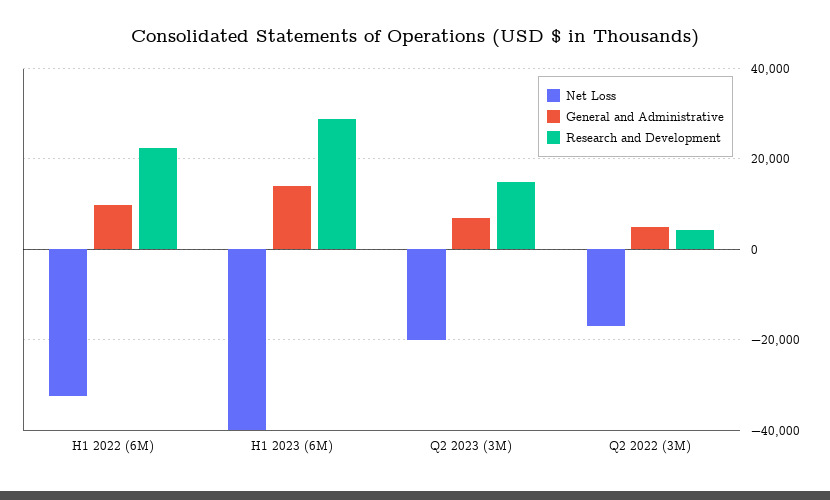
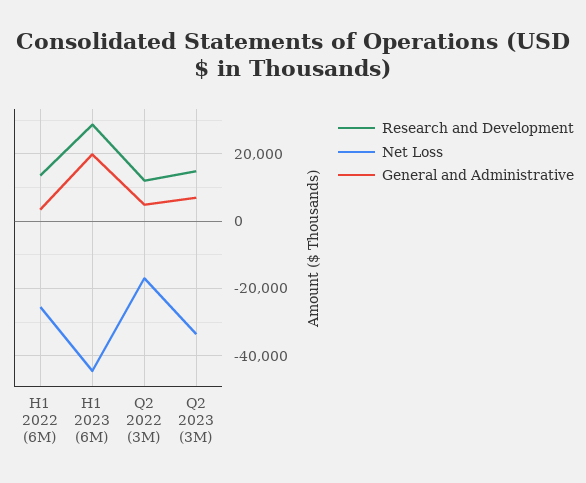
Net Loss, H1 2022 (6M): -32000 -> -26000
General and Administrative, H1 2022 (6M): 10000 -> 4000
Research and Development, H1 2022 (6M): 22000 -> 14000
Net Loss, H1 2023 (6M): -40000 -> -44000
General and Administrative, H1 2023 (6M): 14000 -> 20000
Net Loss, Q2 2023 (3M): -20000 -> -34000
Research and Development, Q2 2022 (3M): 4000 -> 12000

